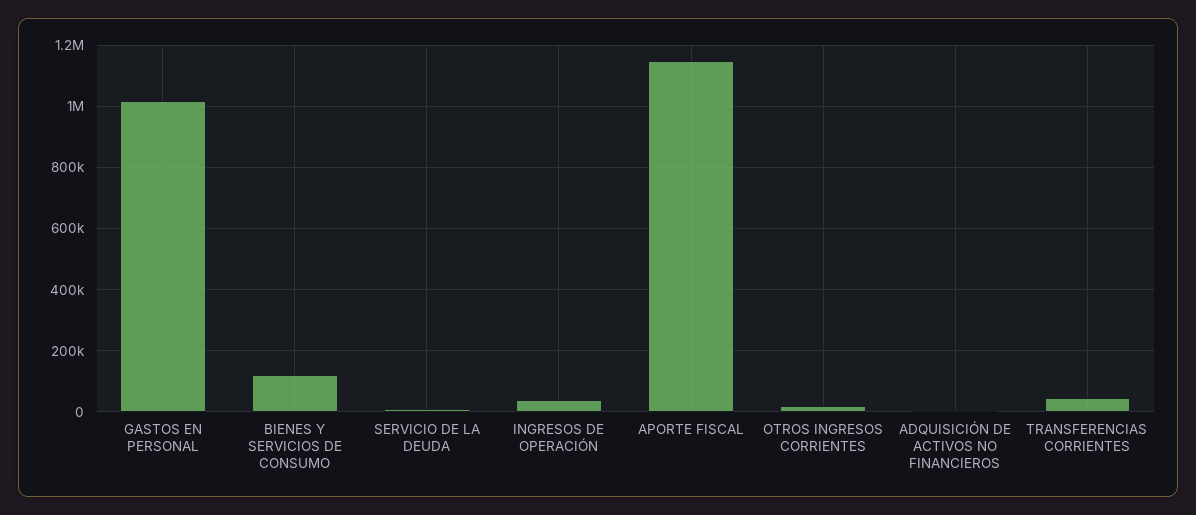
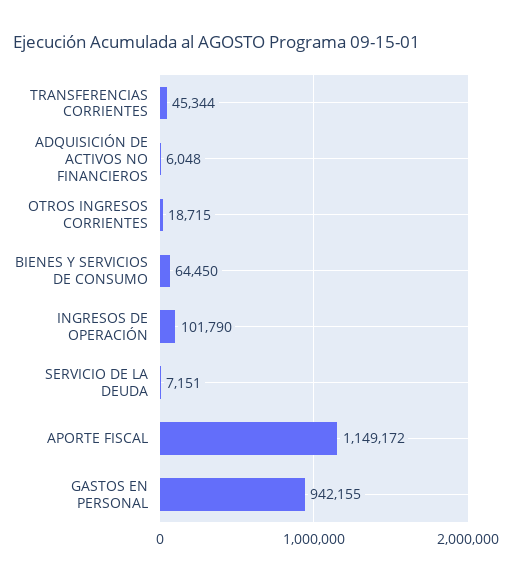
GASTOS EN PERSONAL: 1020000 -> 942155
BIENES Y SERVICIOS DE CONSUMO: 120000 -> 64450
INGRESOS DE OPERACIÓN: 40000 -> 101790

